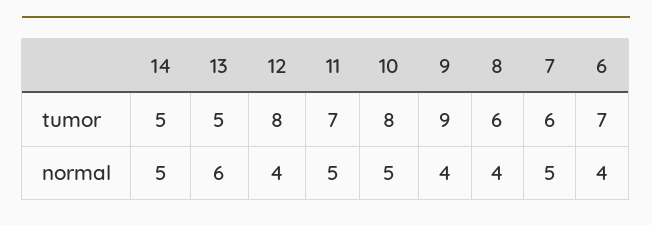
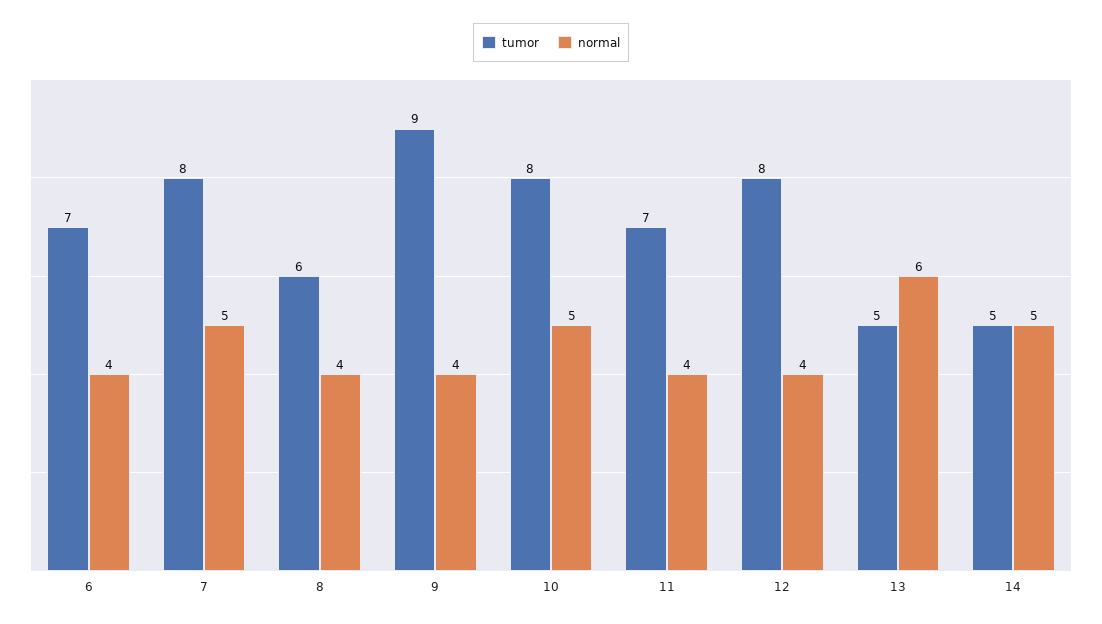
tumor, 7: 6 -> 8
normal, 11: 5 -> 4

